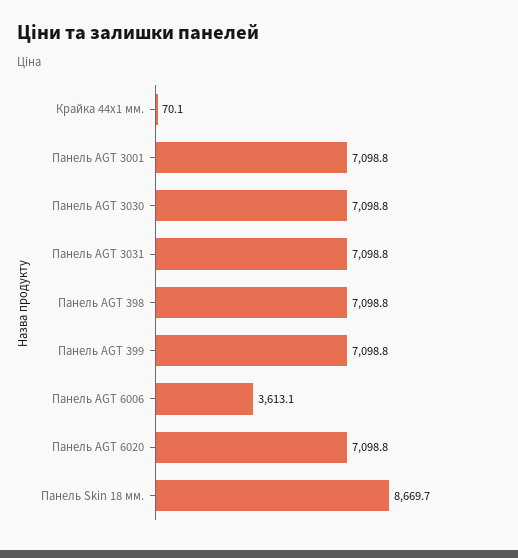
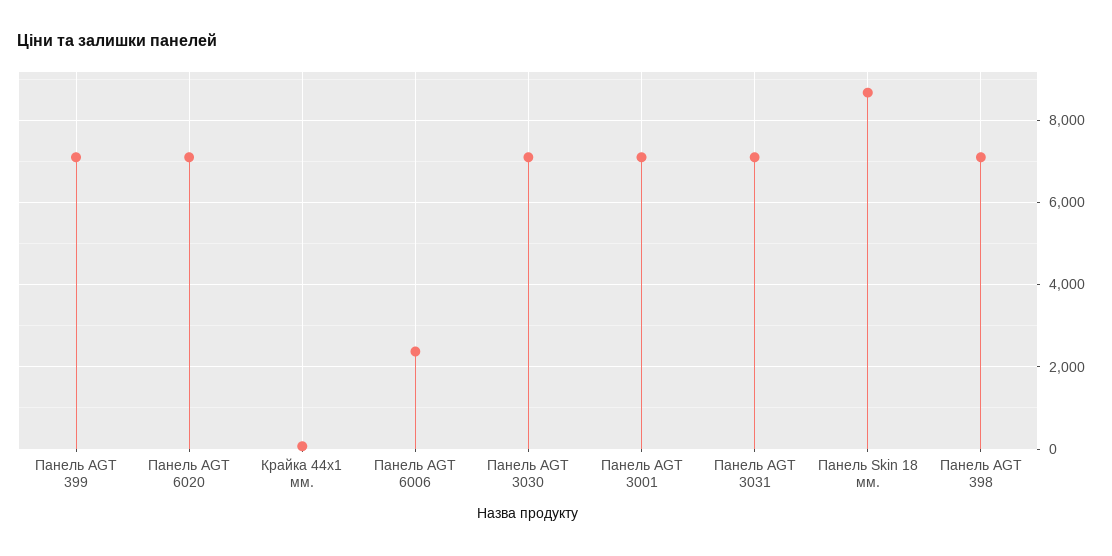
Панель AGT 6006: 3613.1 -> 2400

